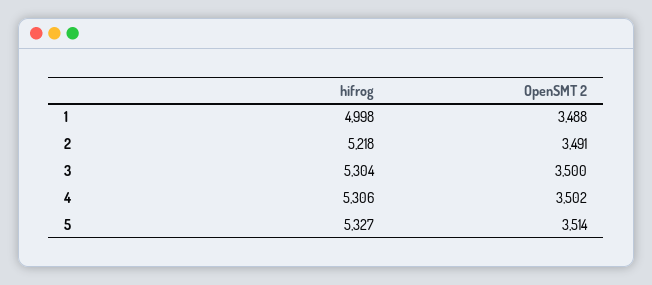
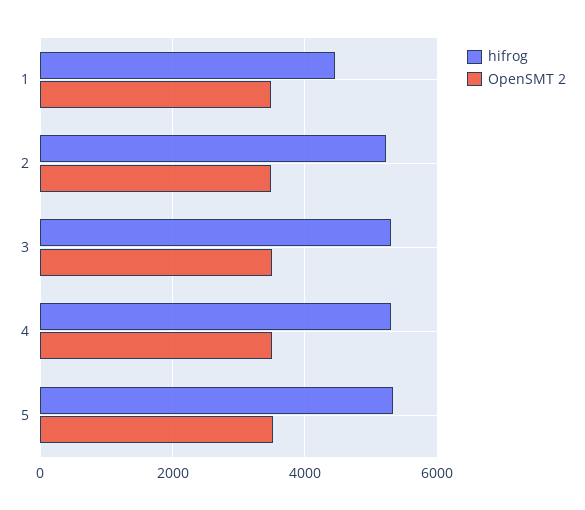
hifrog, 1: 4998 -> 4400

